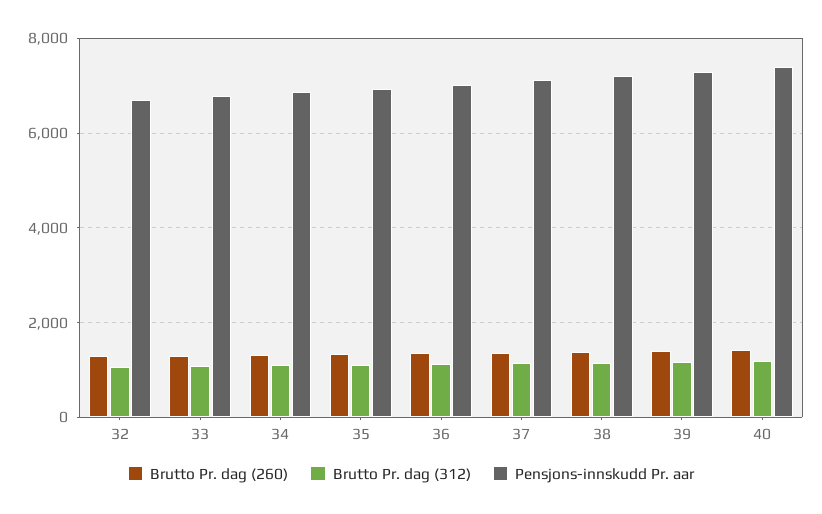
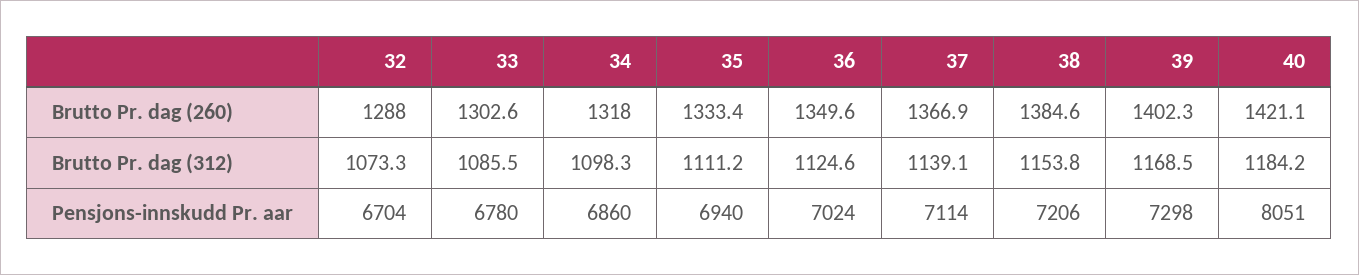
Pensjons-innskudd Pr. aar, 40: 7400 -> 8051

